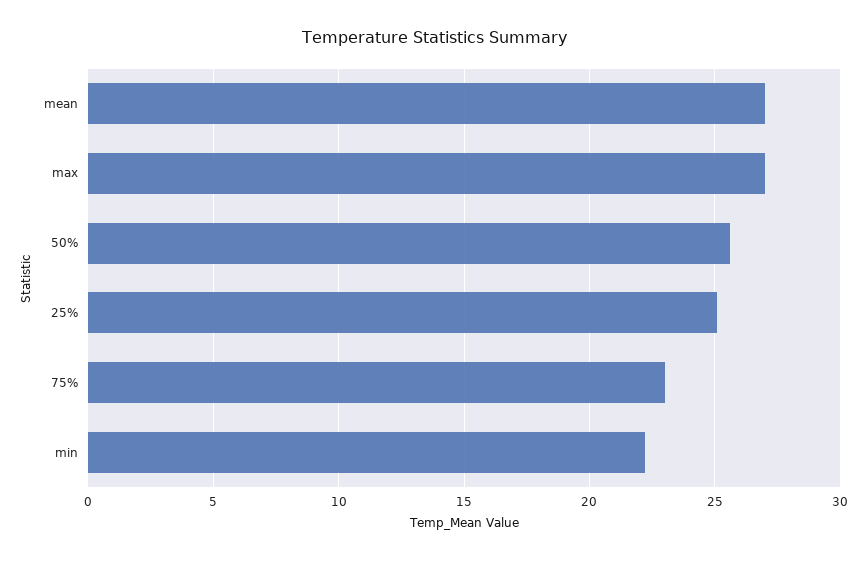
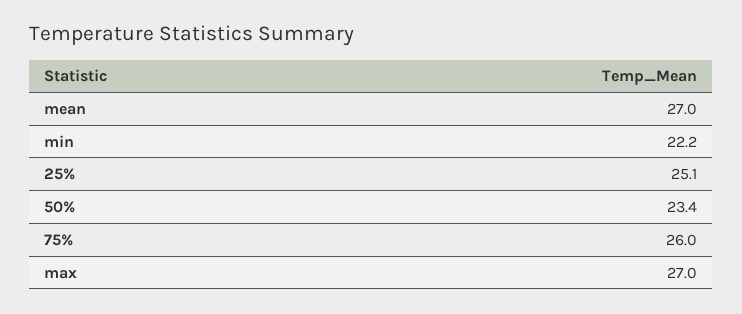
50%: 25.5 -> 23.4
75%: 23 -> 26

